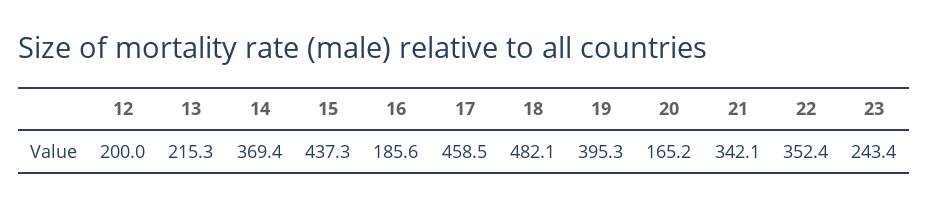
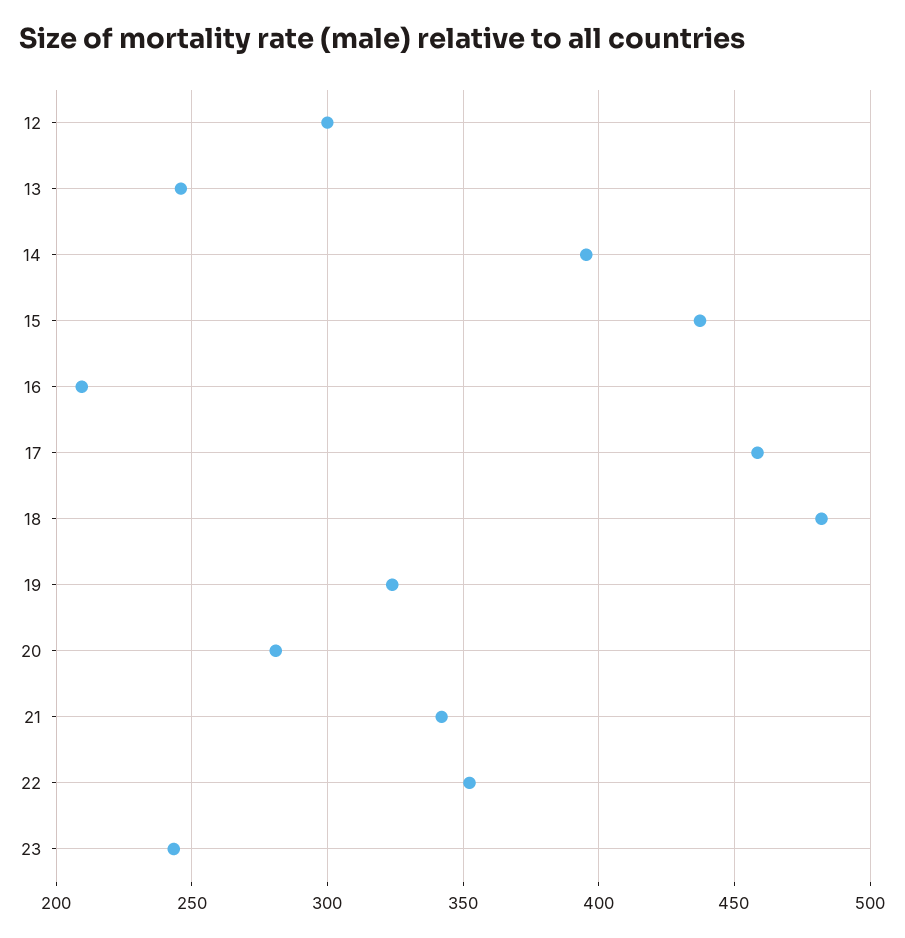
12: 200 -> 300
13: 215.3 -> 245
14: 369.4 -> 395
16: 185.6 -> 210
19: 395.3 -> 325
20: 165.2 -> 280

